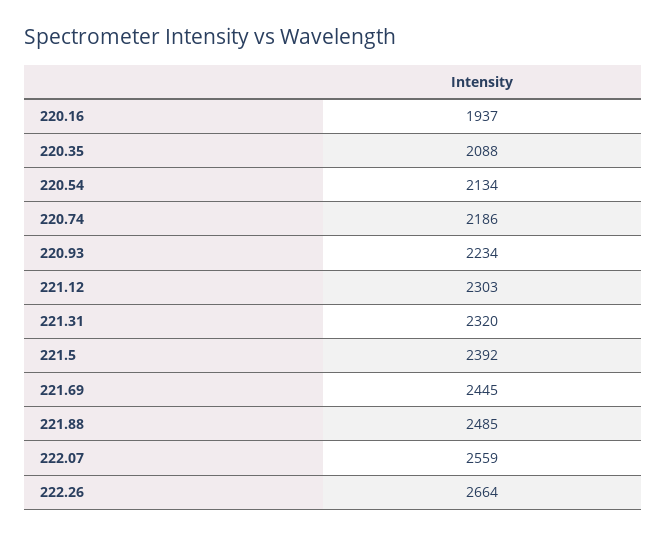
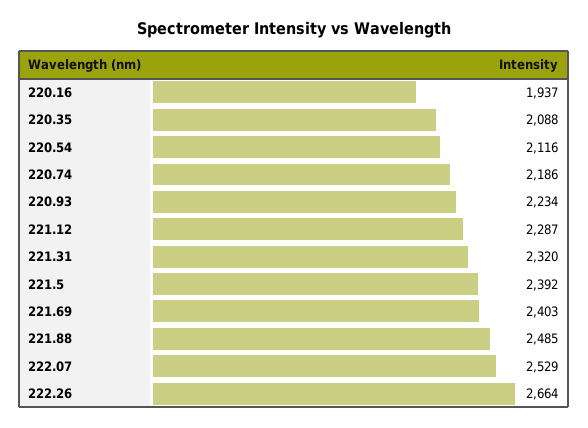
220.54: 2134 -> 2116
221.12: 2303 -> 2287
221.69: 2445 -> 2403
222.07: 2559 -> 2529

